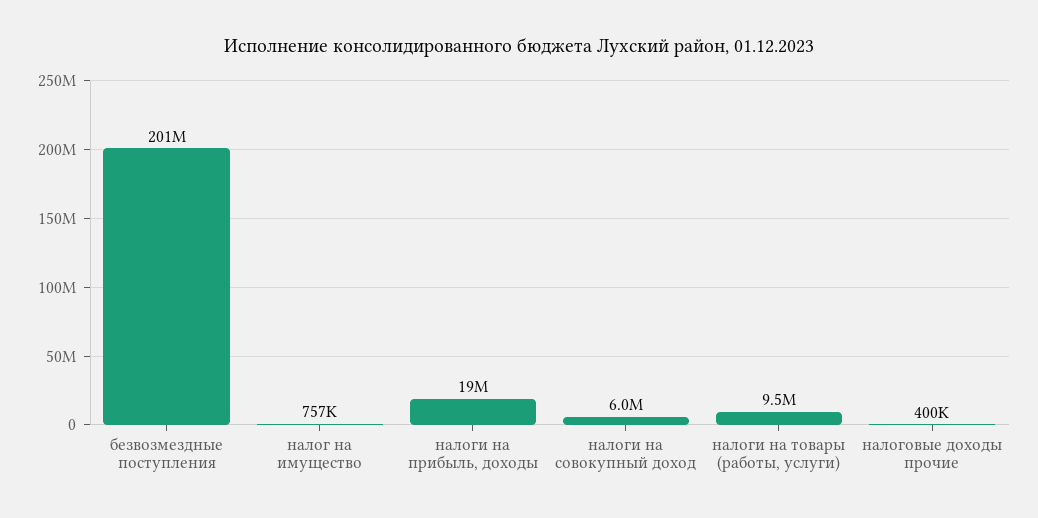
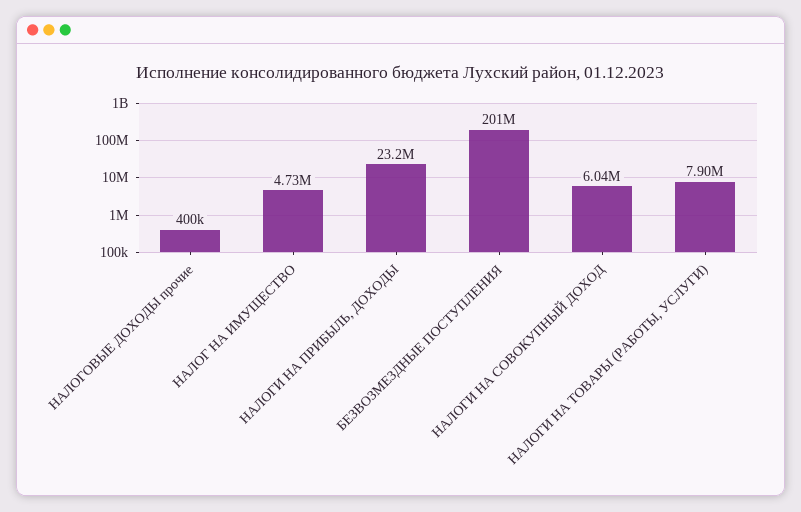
налог на имущество: 757000 -> 4730000
налоги на прибыль, доходы: 19000000 -> 23200000
налоги на товары (работы, услуги): 9500000 -> 7900000

